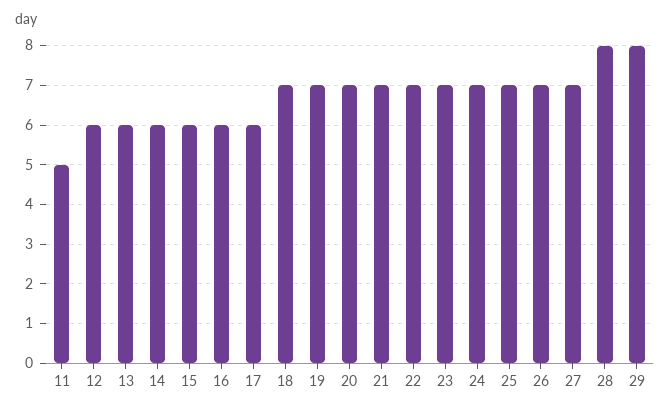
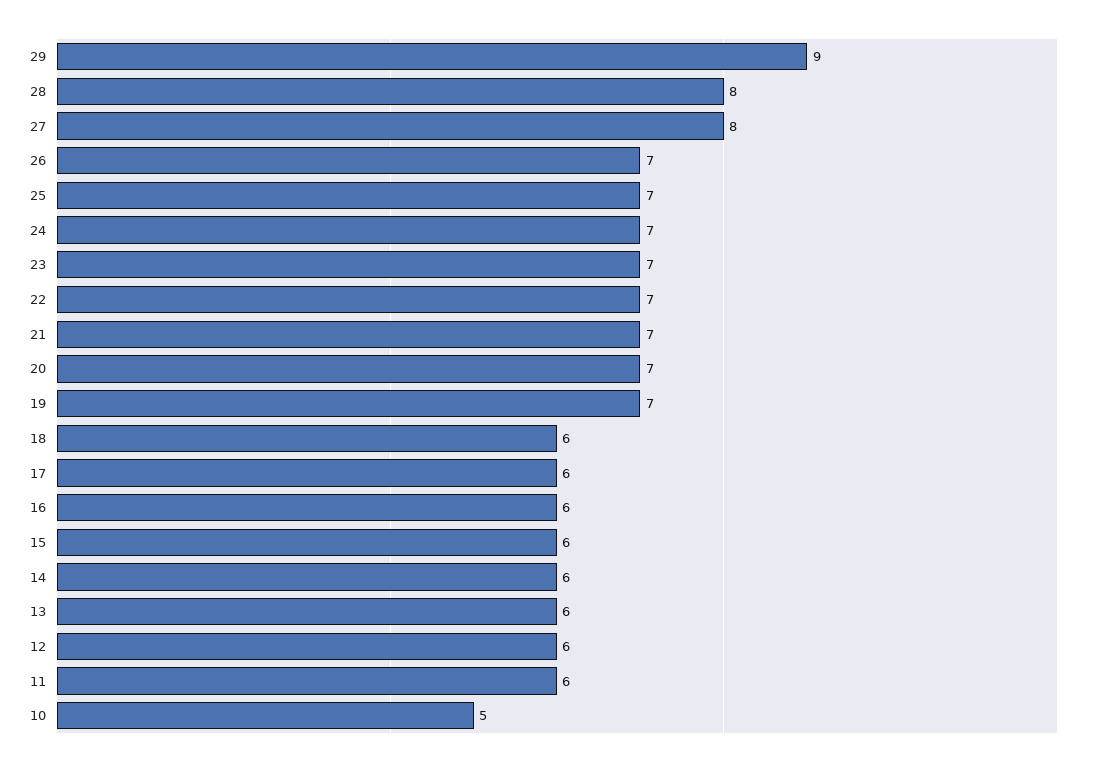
11: 5 -> 6
18: 7 -> 6
27: 7 -> 8
29: 8 -> 9
10: none -> 5

